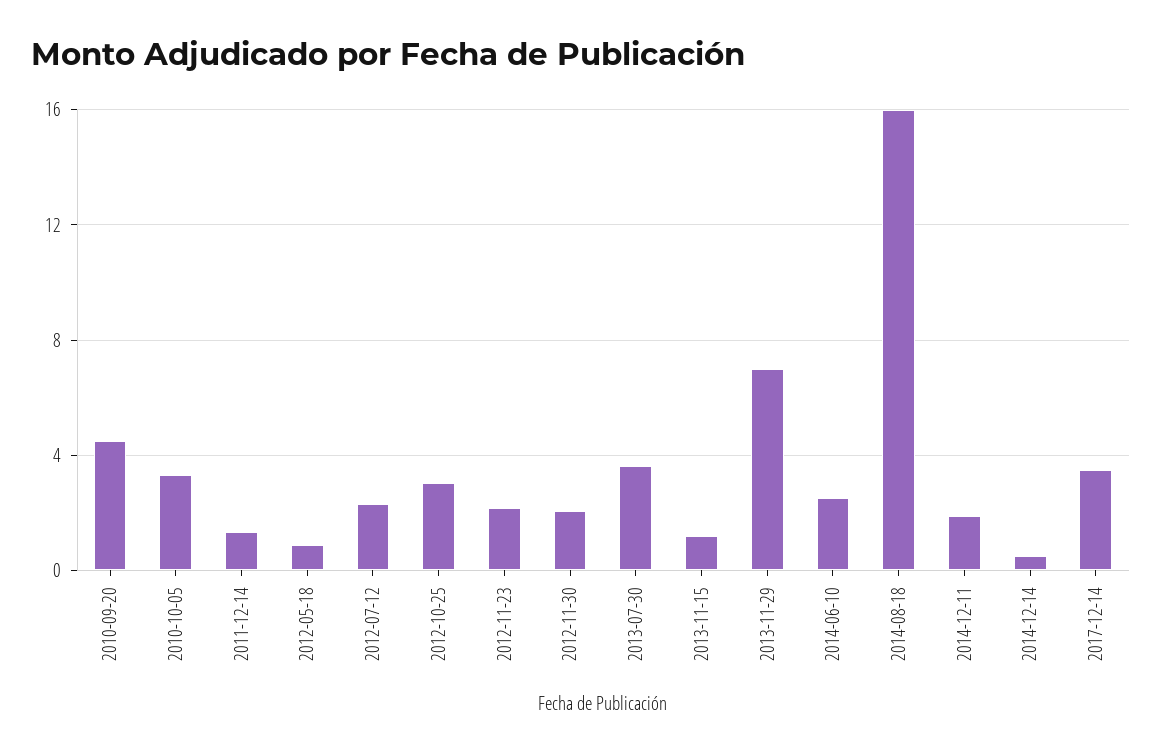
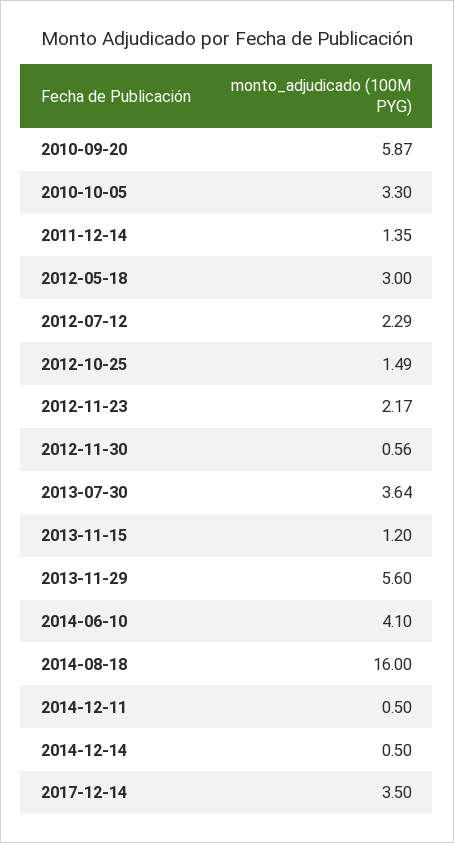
2010-09-20: 4.5 -> 5.87
2012-05-18: 1 -> 3
2012-10-25: 3 -> 1.49
2012-11-30: 2 -> 0.56
2013-11-29: 7 -> 5.6
2014-06-10: 2.5 -> 4.1
2014-12-11: 2 -> 0.5

